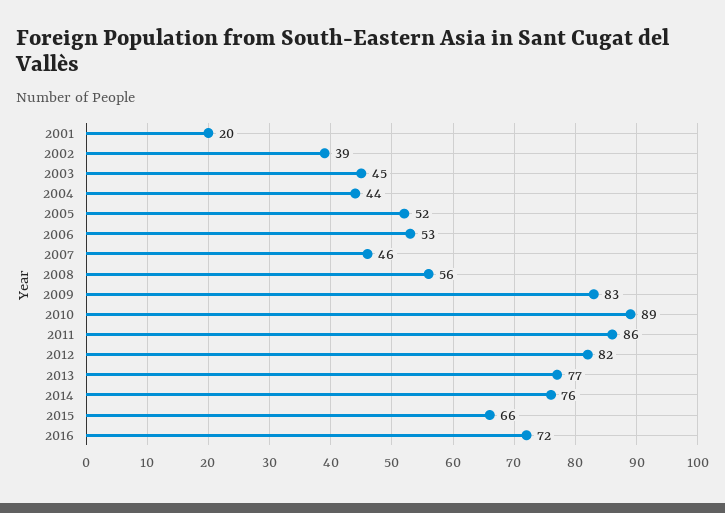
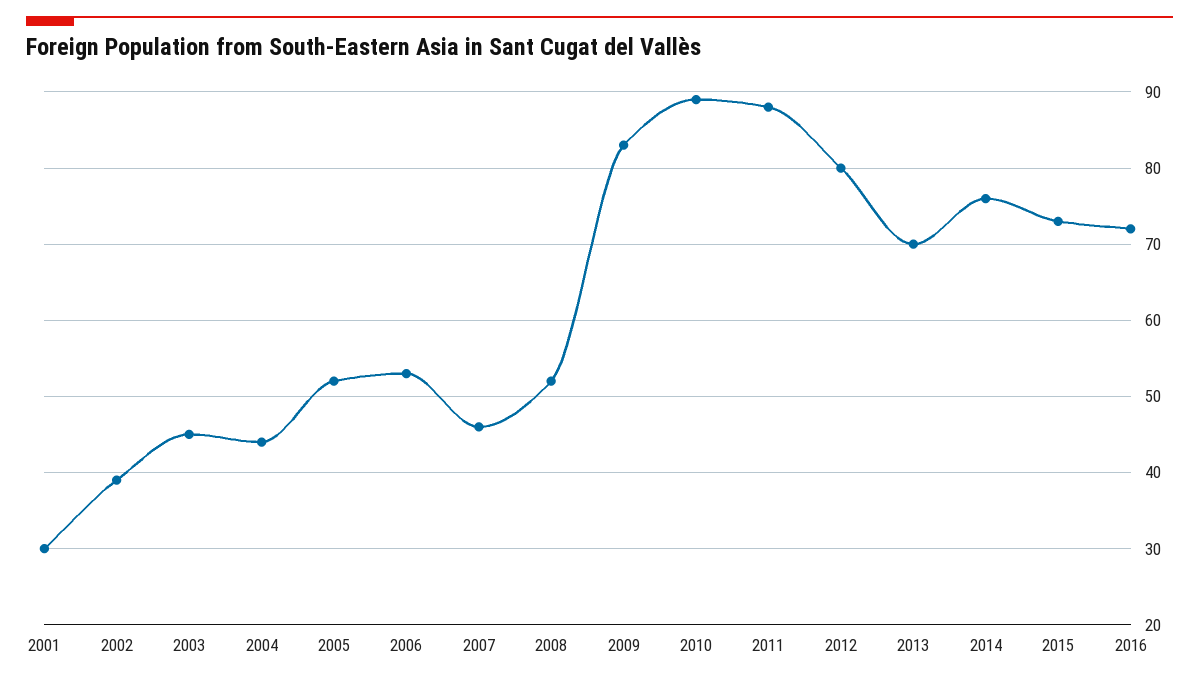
2001: 20 -> 30
2008: 56 -> 52
2011: 86 -> 88
2012: 82 -> 80
2013: 77 -> 70
2015: 66 -> 73

